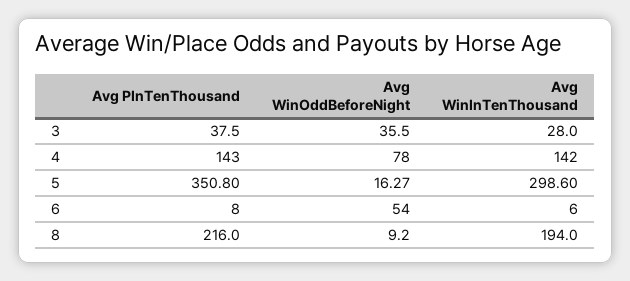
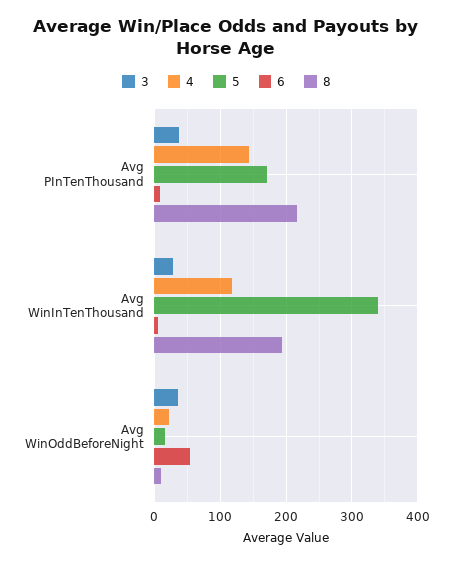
4, Avg WinOddBeforeNight: 78 -> 20
4, Avg WinInTenThousand: 142 -> 120
5, Avg PInTenThousand: 350.8 -> 170
5, Avg WinInTenThousand: 298.6 -> 340

